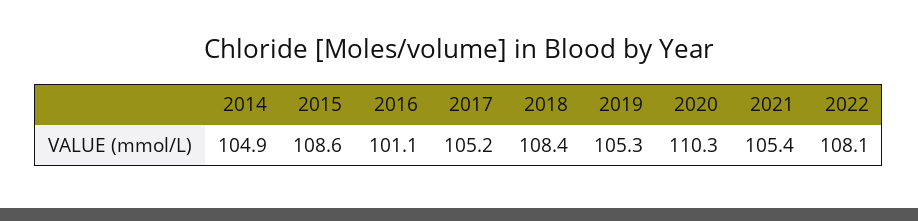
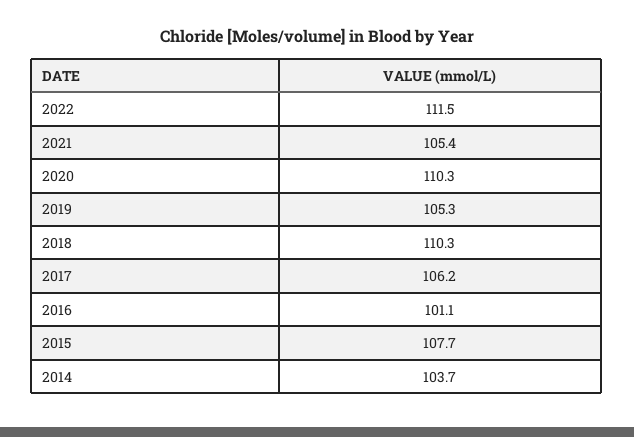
2014: 104.9 -> 103.7
2015: 108.6 -> 107.7
2017: 105.2 -> 106.2
2018: 108.4 -> 110.3
2022: 108.1 -> 111.5

